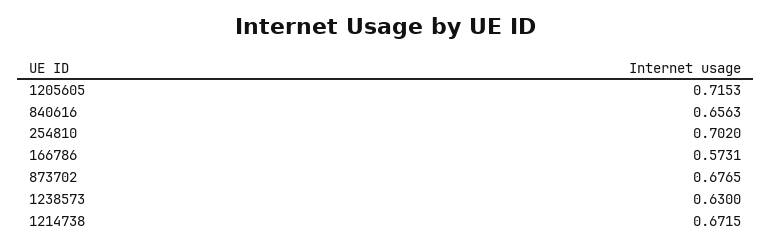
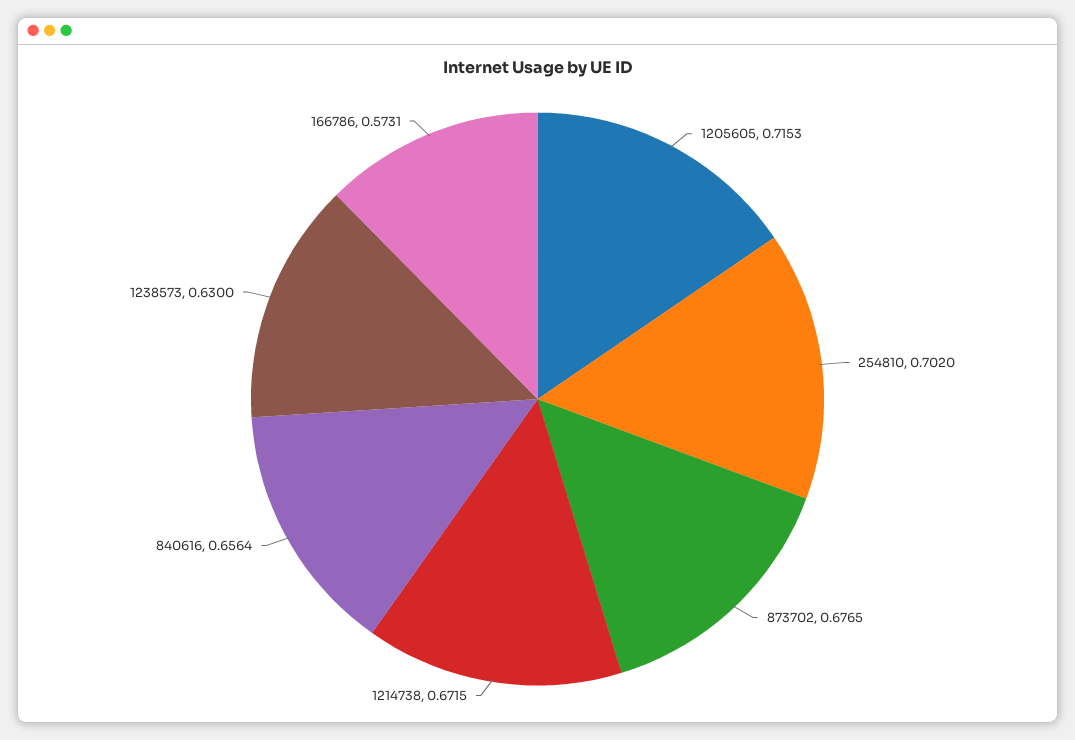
840616: 0.6563 -> 0.6564

